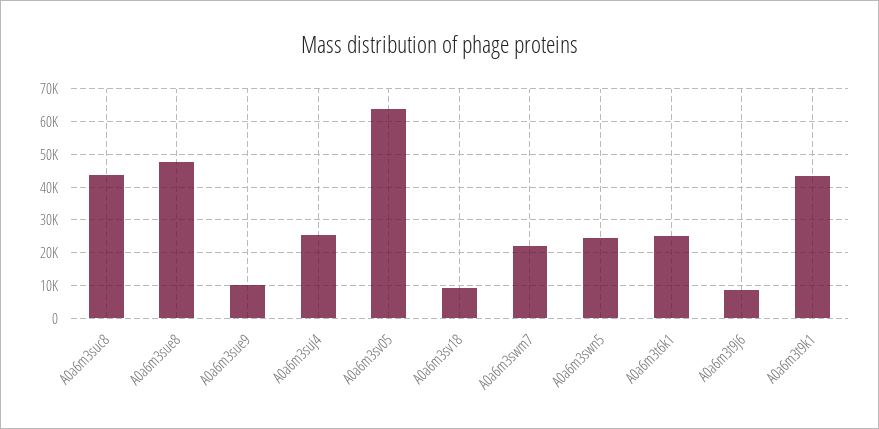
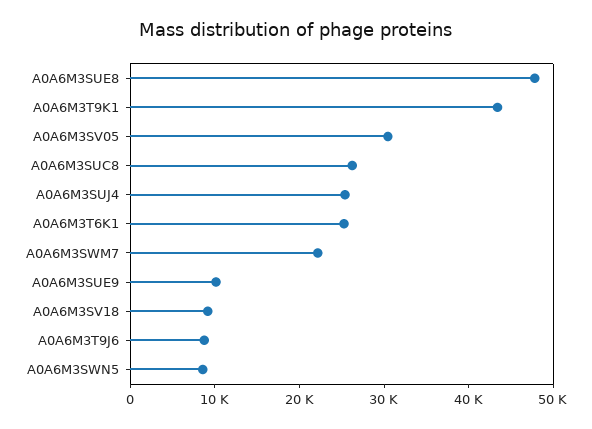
A0a6m3suc8: 44000 -> 26000
A0a6m3sv05: 64000 -> 30000
A0a6m3swn5: 24000 -> 8000

